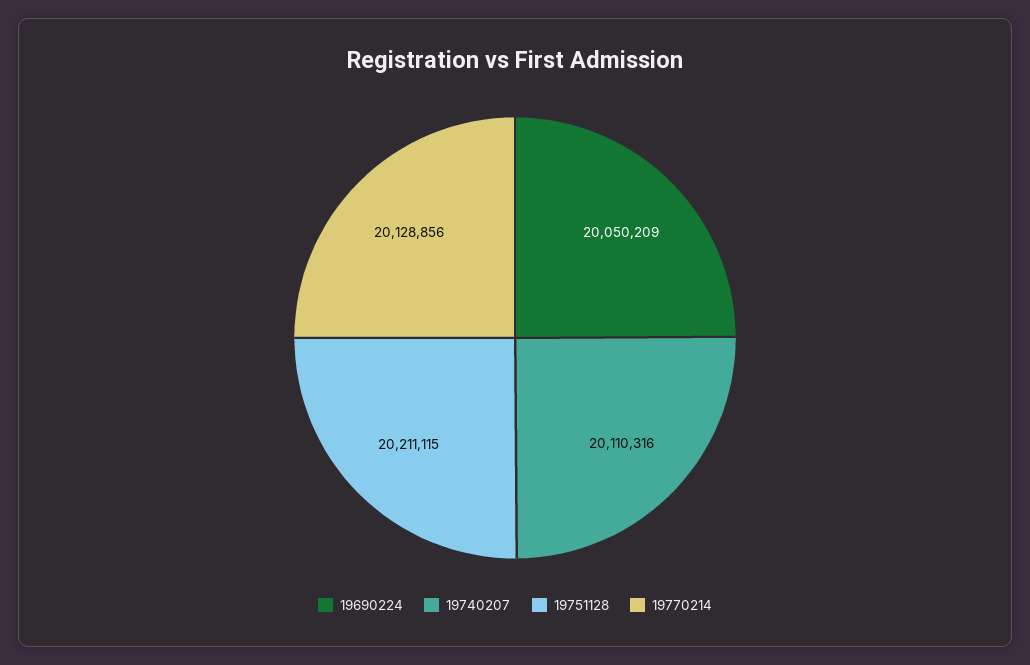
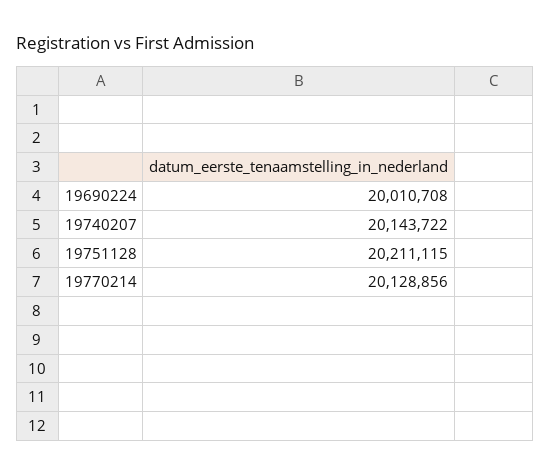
19690224: 20050209 -> 20010708
19740207: 20110316 -> 20143722

